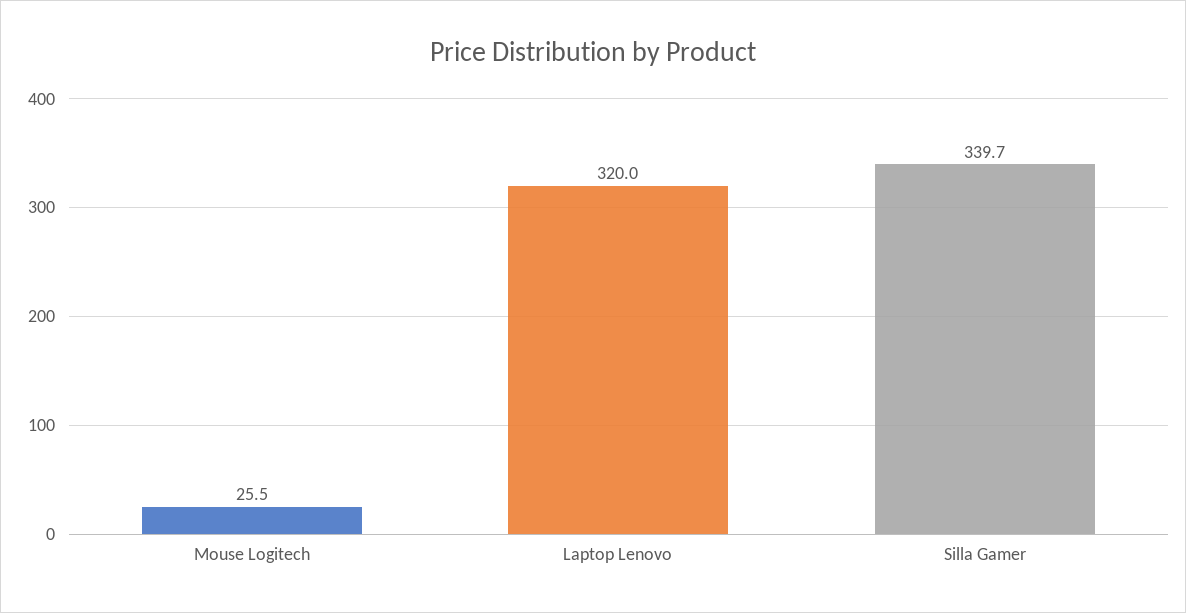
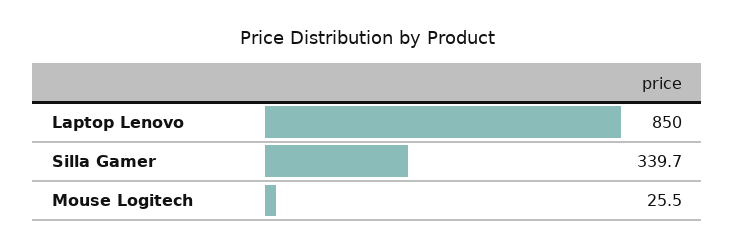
Laptop Lenovo: 320 -> 850

